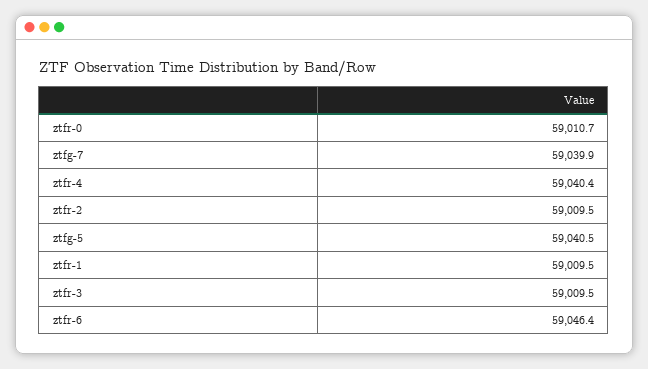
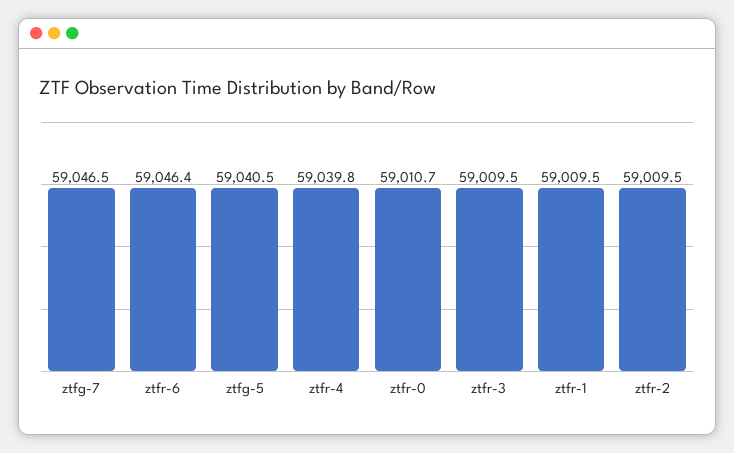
ztfg-7: 59039.9 -> 59046.5
ztfr-4: 59040.4 -> 59039.8

